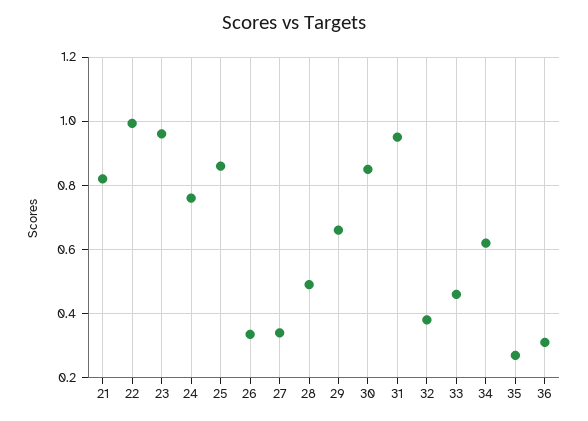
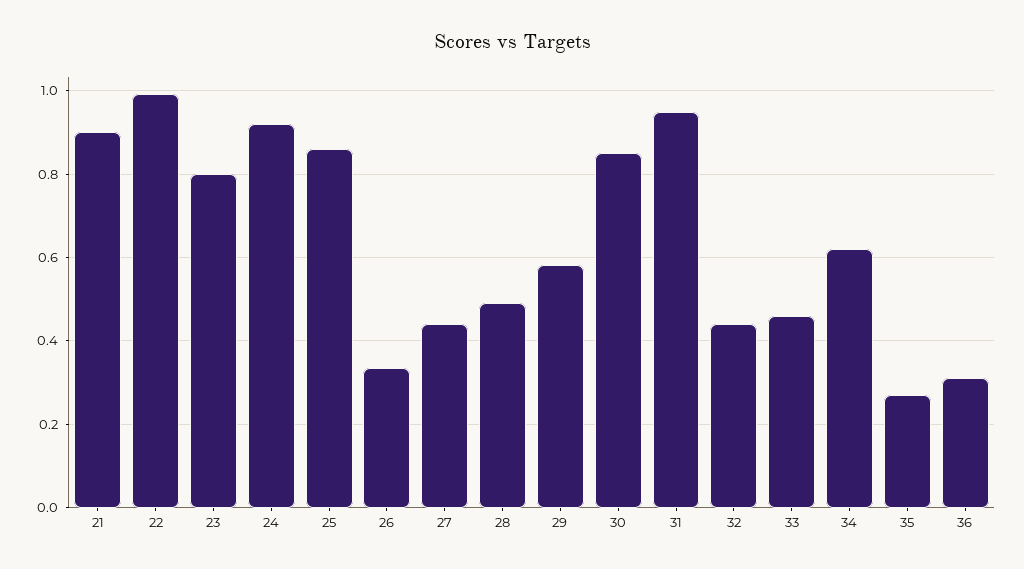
21: 0.82 -> 0.9
23: 0.96 -> 0.8
24: 0.76 -> 0.92
27: 0.34 -> 0.44
29: 0.66 -> 0.58
32: 0.38 -> 0.44

